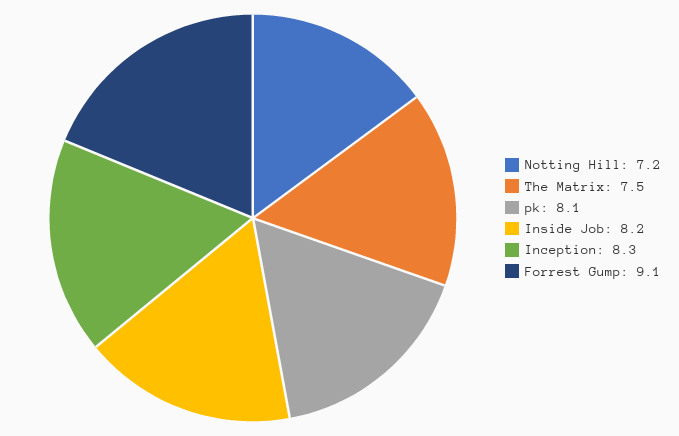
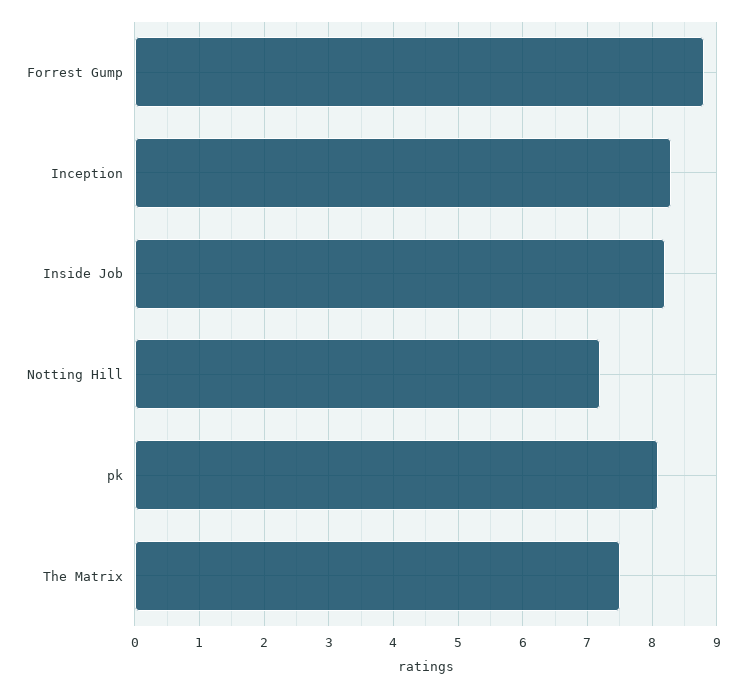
Forrest Gump: 9.1 -> 8.8

